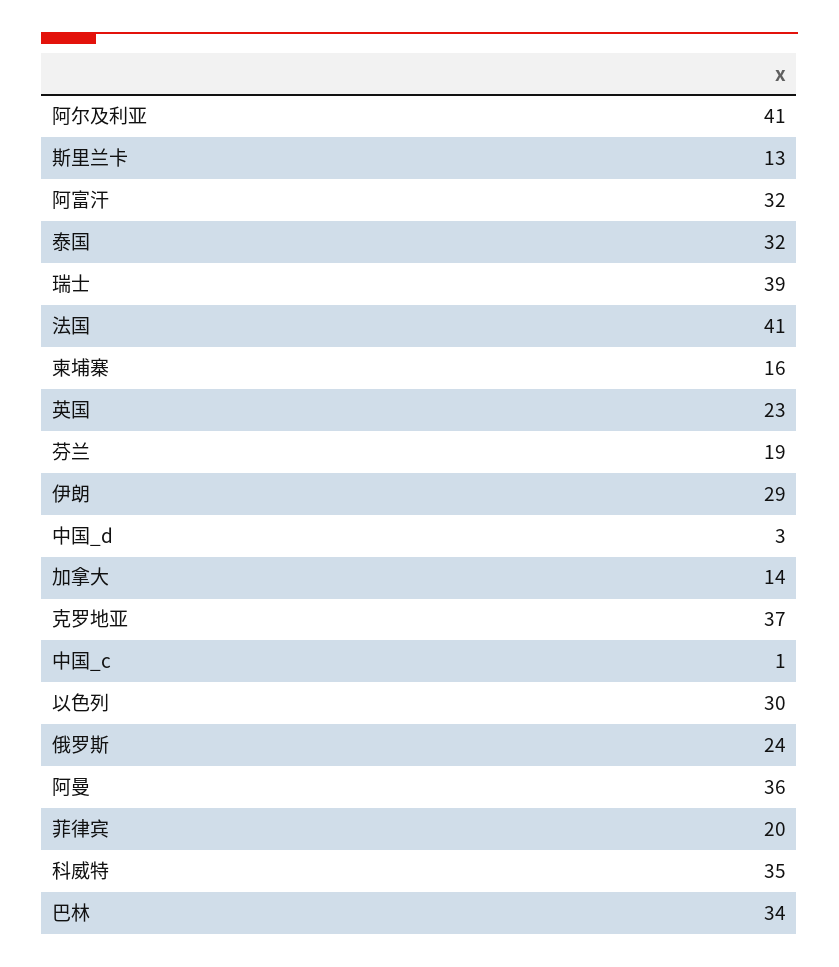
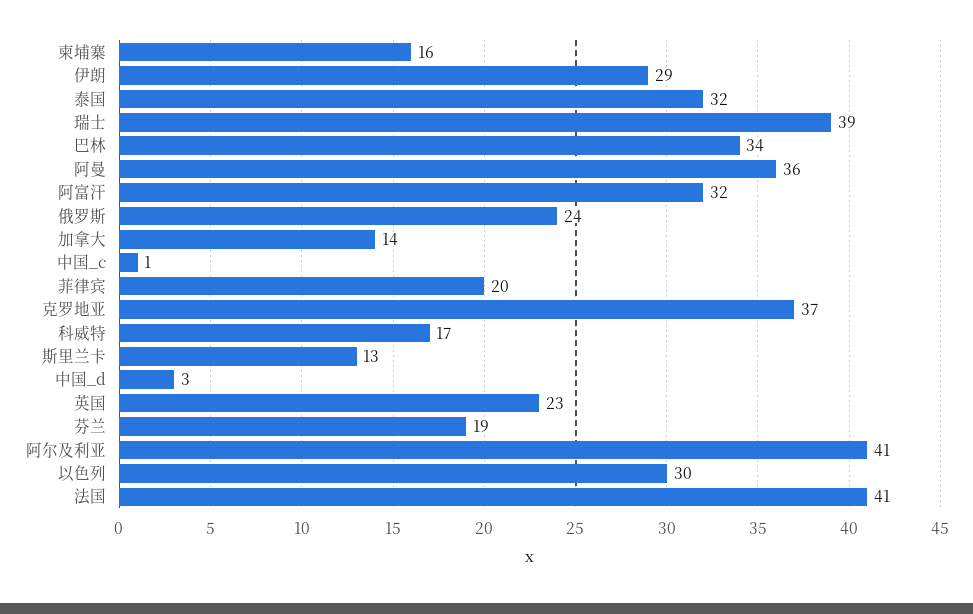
科威特: 35 -> 17

